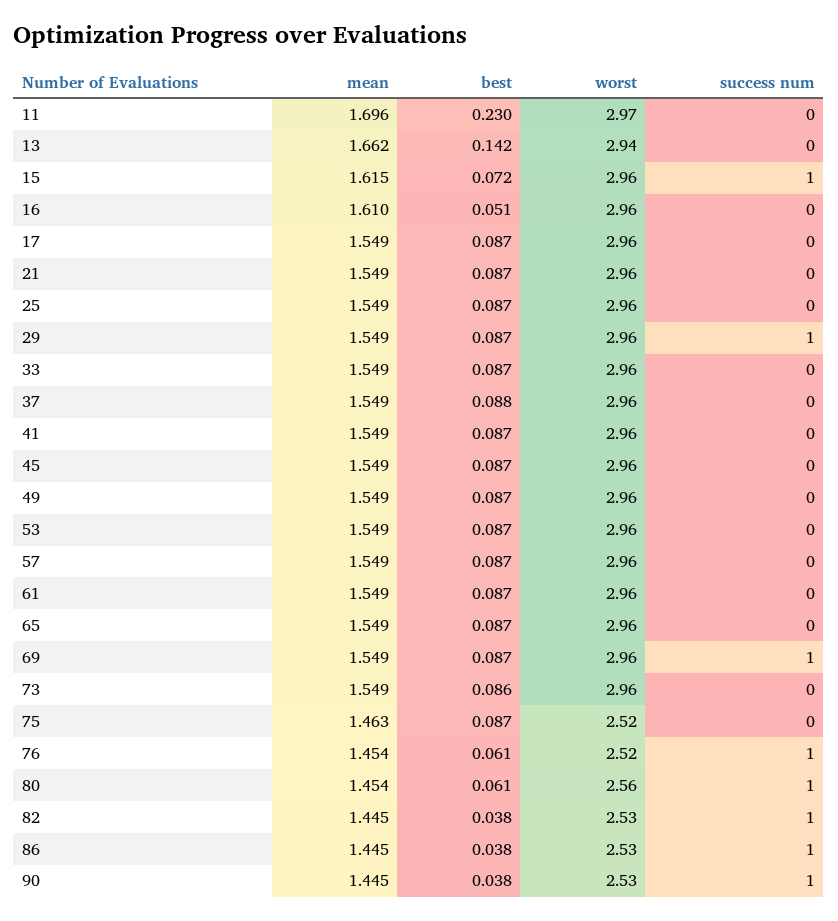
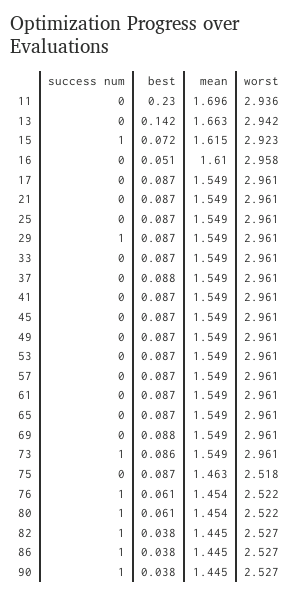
worst, 11: 2.97 -> 2.936
mean, 13: 1.662 -> 1.663
worst, 15: 2.96 -> 2.923
best, 69: 0.087 -> 0.088
success num, 69: 1 -> 0
success num, 73: 0 -> 1
worst, 80: 2.56 -> 2.522

